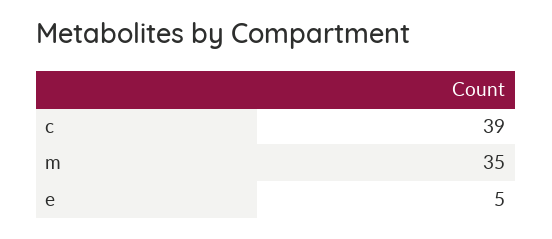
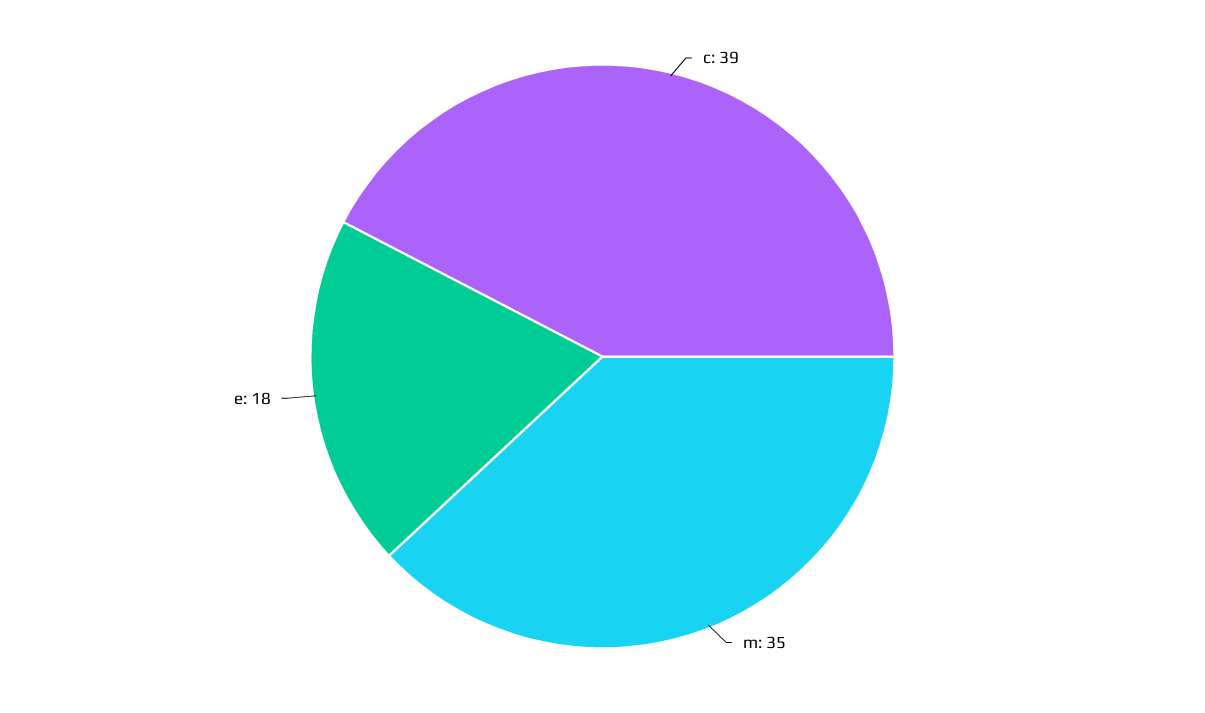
e: 5 -> 18

